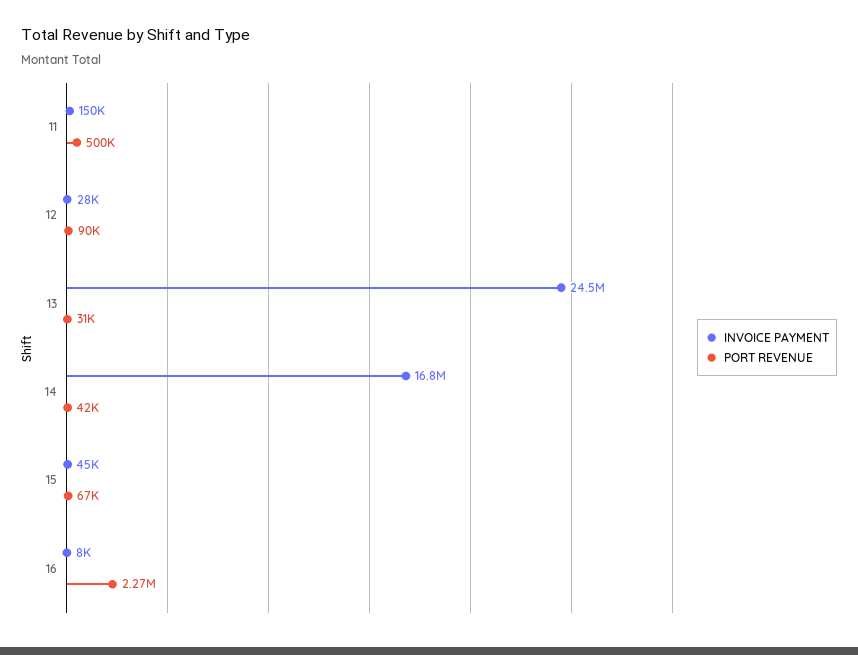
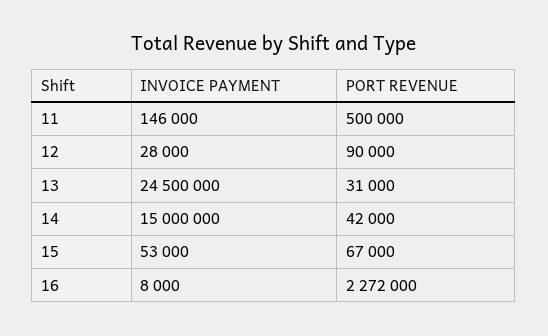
INVOICE PAYMENT, 11: 150000 -> 146000
INVOICE PAYMENT, 14: 16800000 -> 15000000
INVOICE PAYMENT, 15: 45000 -> 53000

